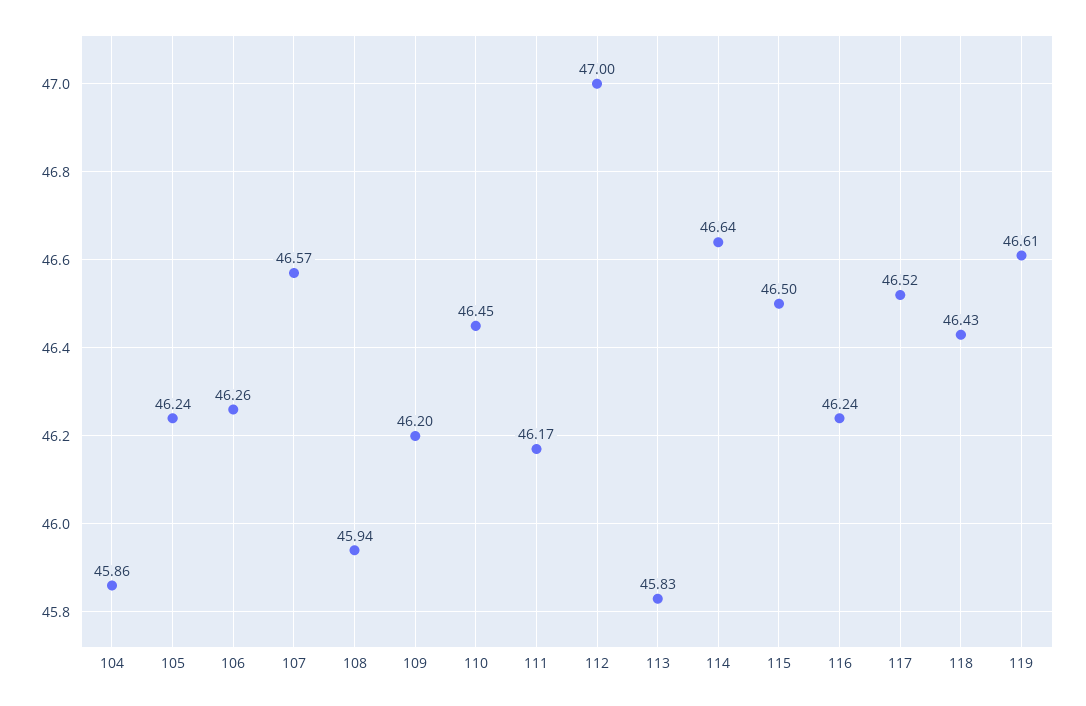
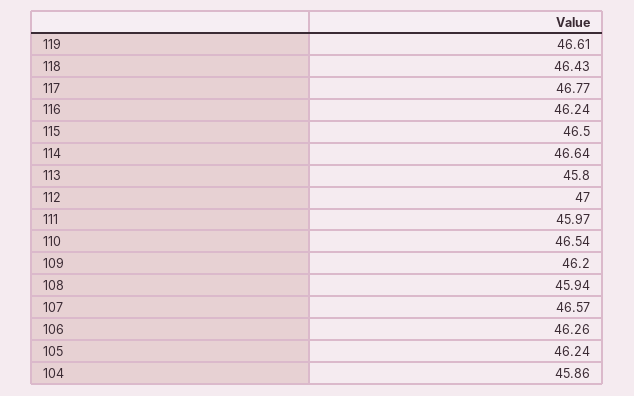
110: 46.45 -> 46.54
111: 46.17 -> 45.97
113: 45.83 -> 45.8
117: 46.52 -> 46.77

